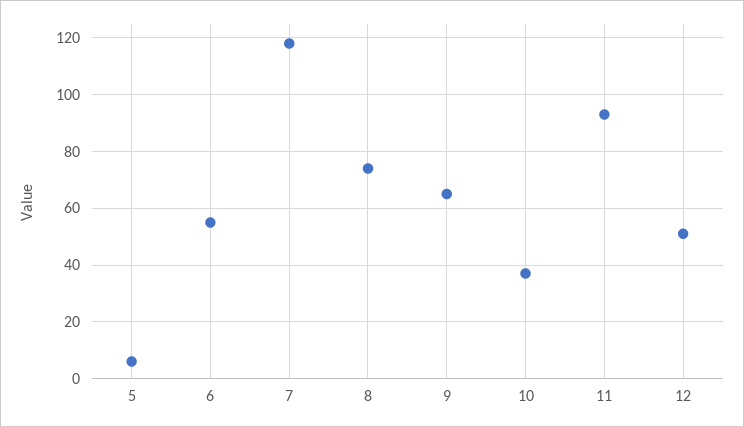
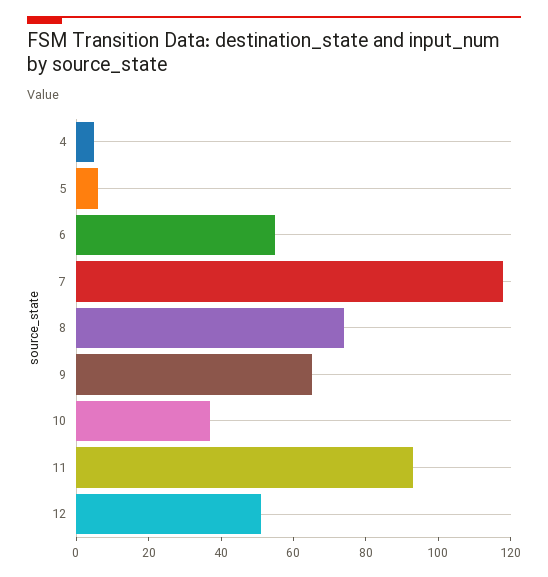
4: none -> 5

